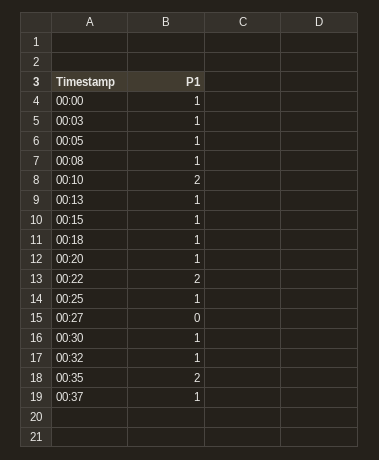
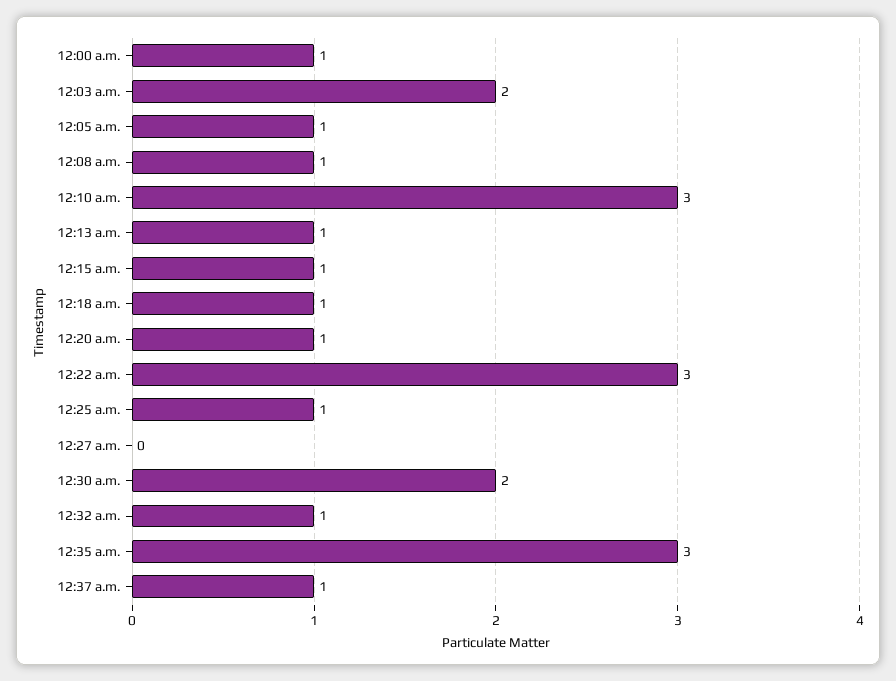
00:03: 1 -> 2
00:10: 2 -> 3
00:22: 2 -> 3
00:30: 1 -> 2
00:35: 2 -> 3

